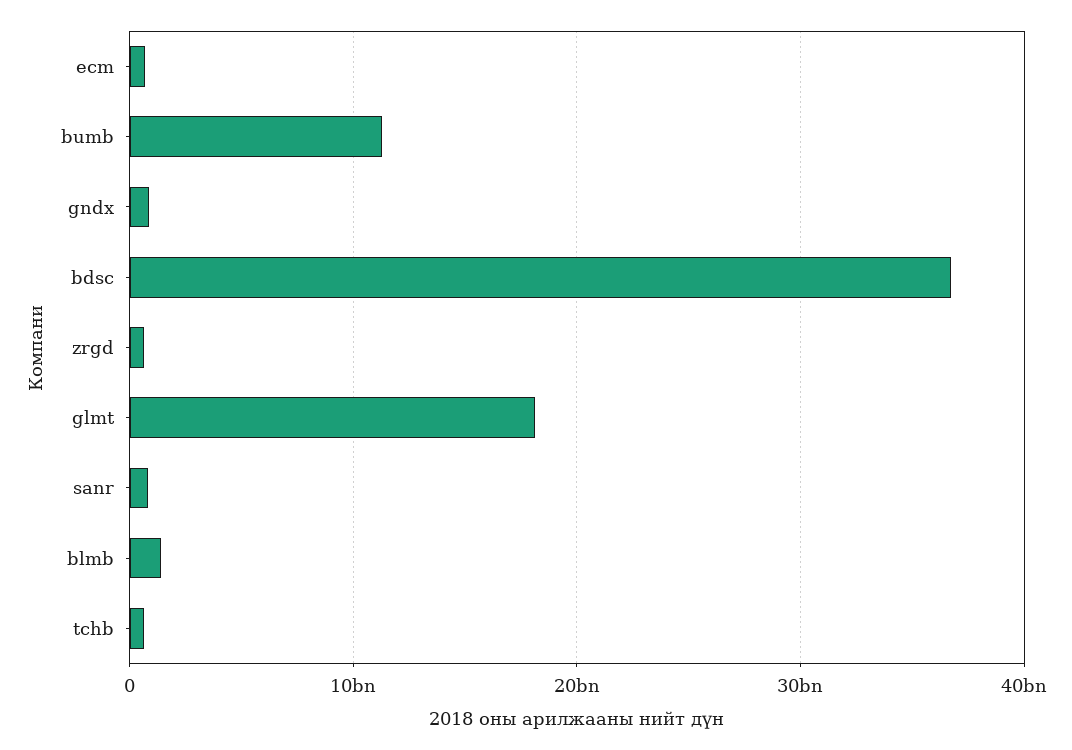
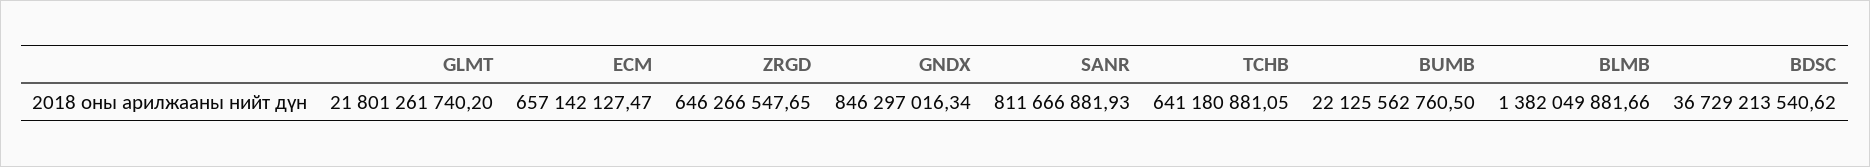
bumb: 11000000000 -> 22125562760.5
glmt: 18000000000 -> 21801261740.2

